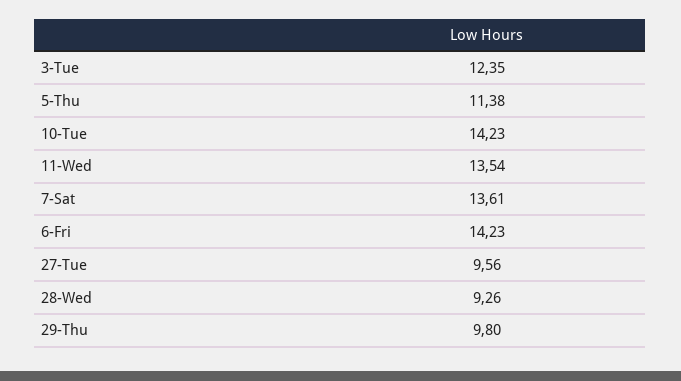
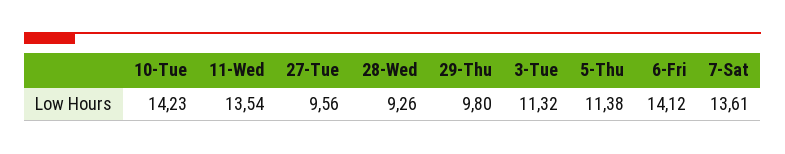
3-Tue: 12.35 -> 11.32
6-Fri: 14.23 -> 14.12

